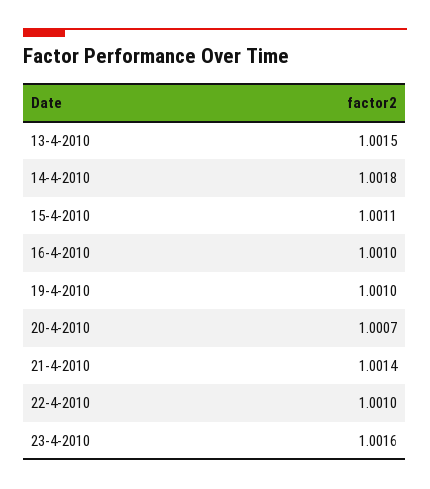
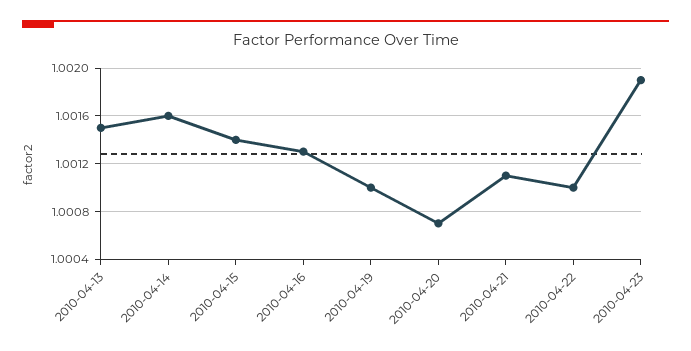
14-4-2010: 1.0018 -> 1.0016
15-4-2010: 1.0011 -> 1.0014
16-4-2010: 1.001 -> 1.0013
21-4-2010: 1.0014 -> 1.0011
23-4-2010: 1.0016 -> 1.0019

